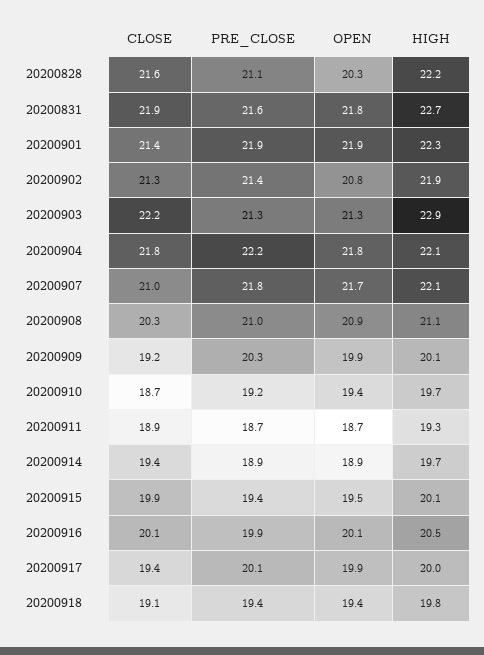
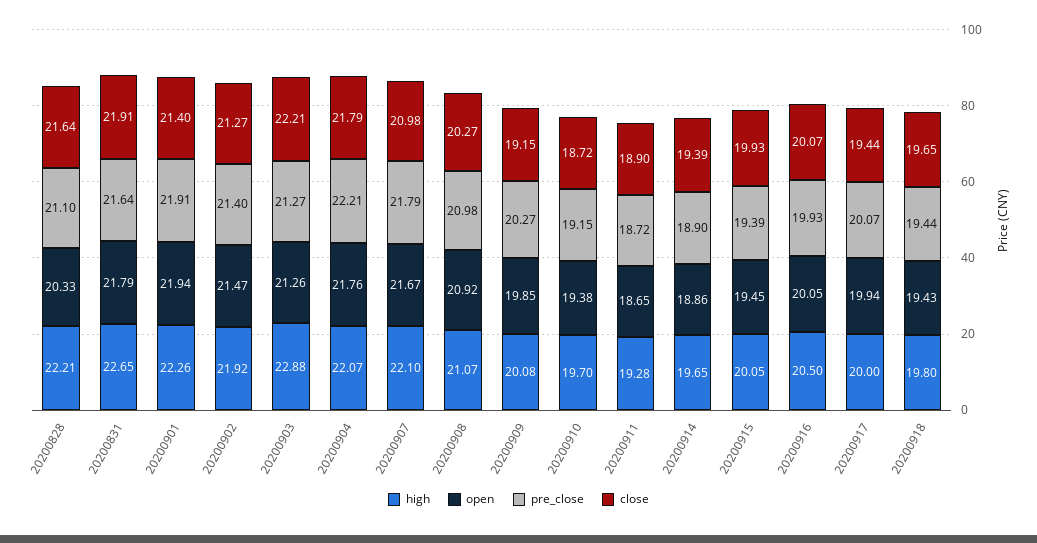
OPEN, 20200902: 20.8 -> 21.47
CLOSE, 20200918: 19.1 -> 19.65

